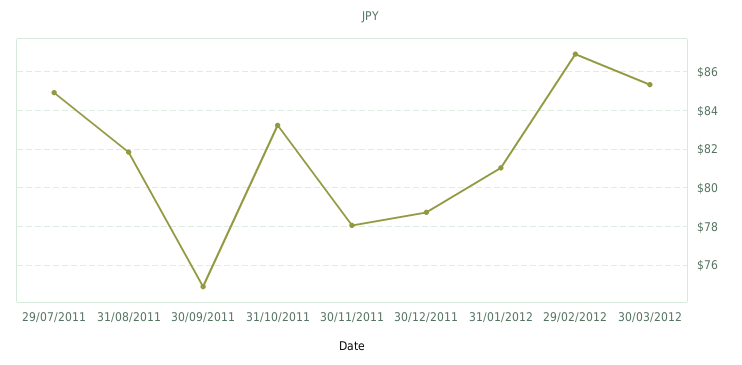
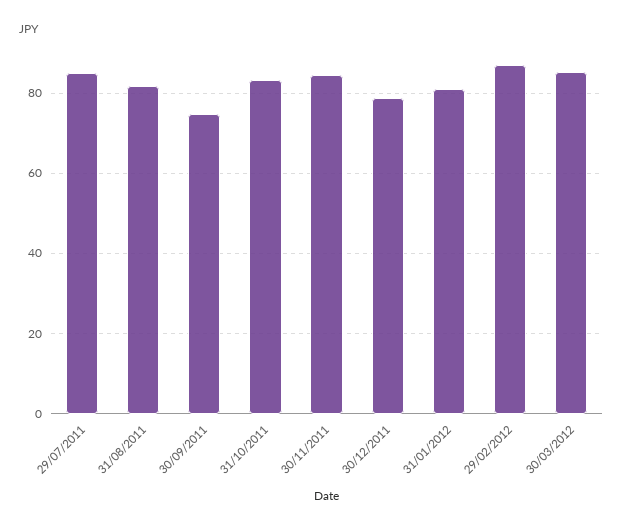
30/11/2011: 78 -> 84

